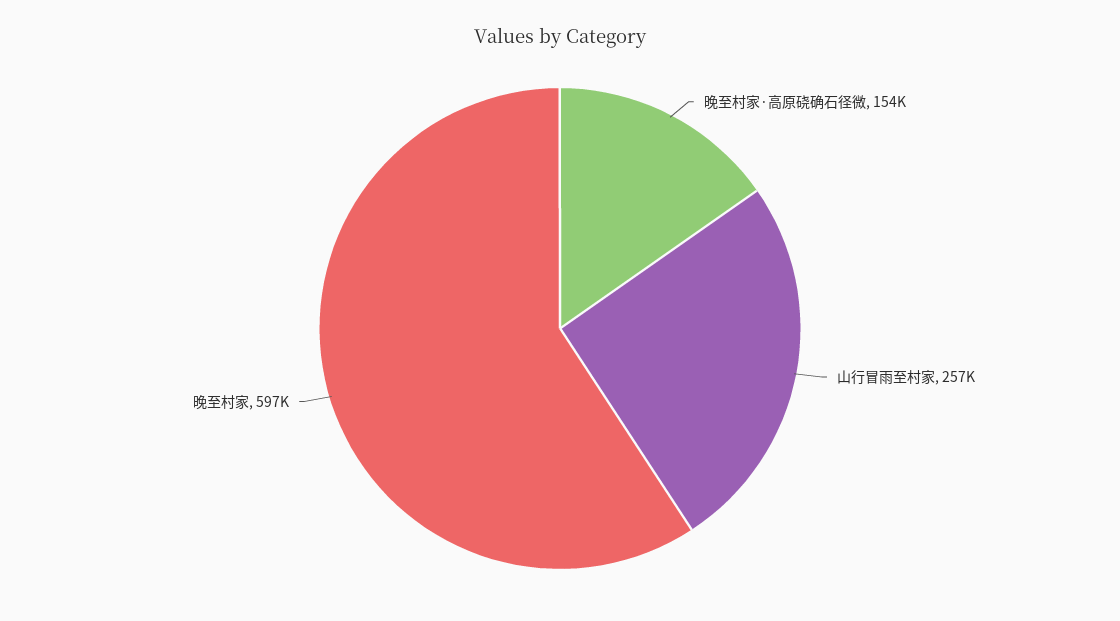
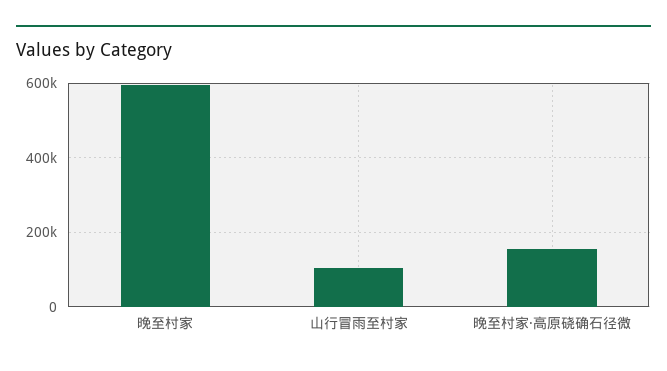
山行冒雨至村家: 257000 -> 100000

